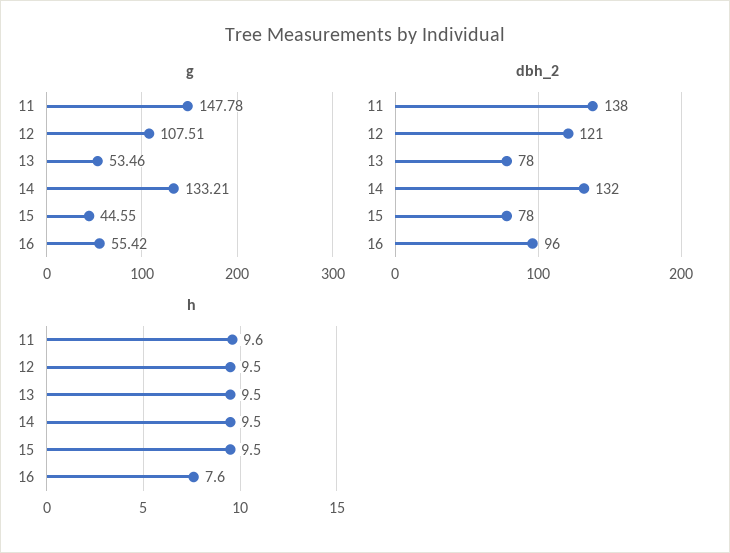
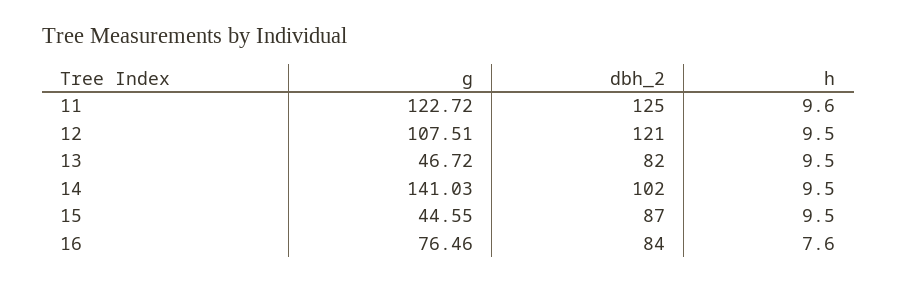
g, 11: 147.78 -> 122.72
g, 13: 53.46 -> 46.72
g, 14: 133.21 -> 141.03
g, 16: 55.42 -> 76.46
dbh_2, 11: 138 -> 125
dbh_2, 13: 78 -> 82
dbh_2, 14: 132 -> 102
dbh_2, 15: 78 -> 87
dbh_2, 16: 96 -> 84

